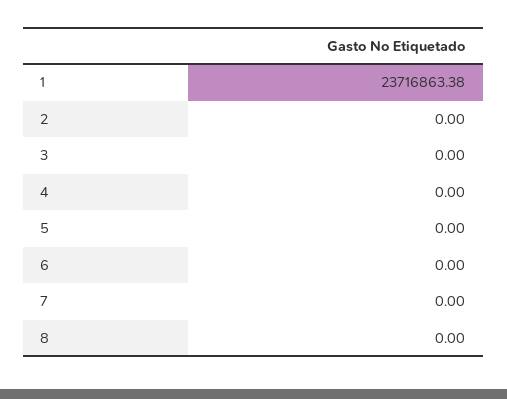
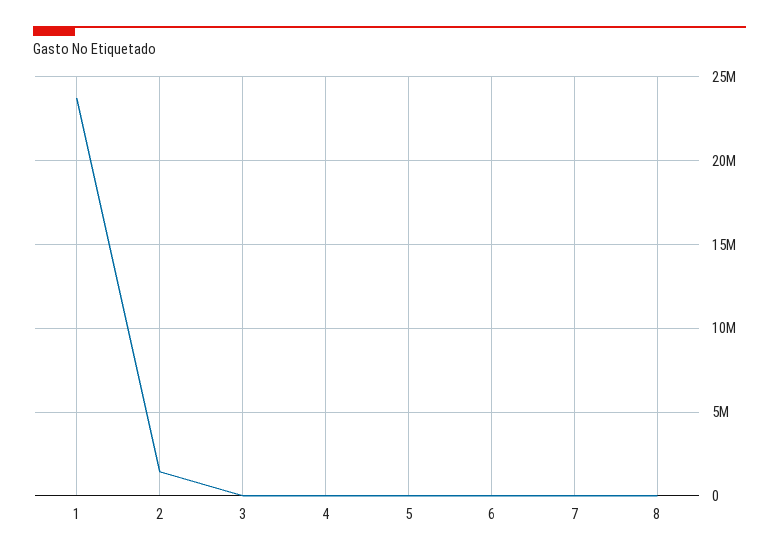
2: 0 -> 1500000

